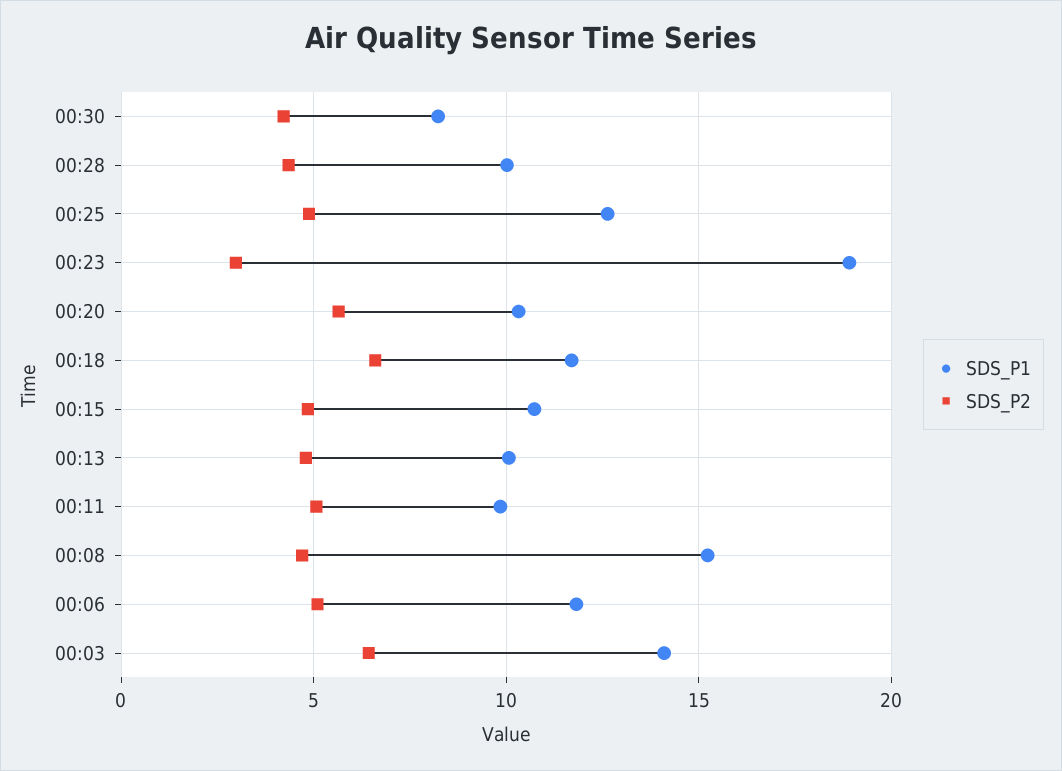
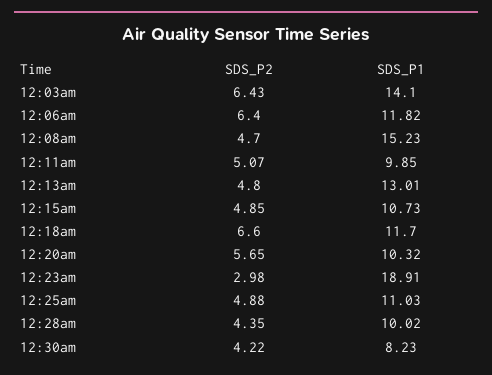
SDS_P1, 00:25: 12.5 -> 11.03
SDS_P1, 00:13: 10 -> 13.01
SDS_P2, 00:06: 5 -> 6.4

